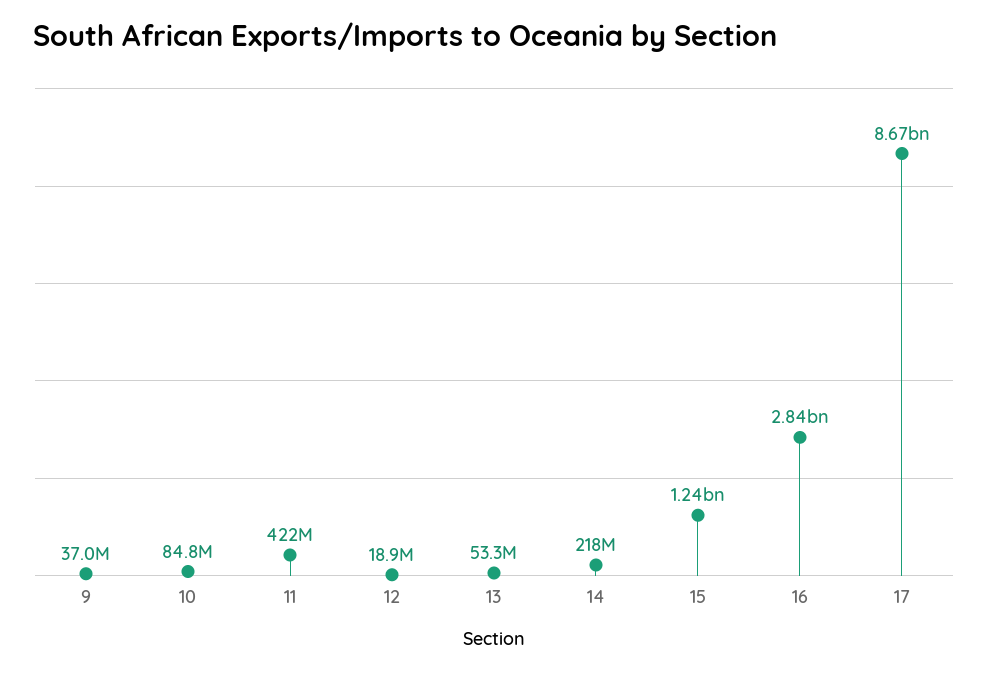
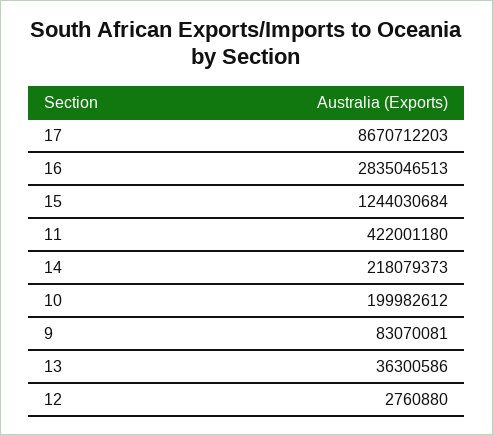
9: 37000000 -> 83070081
10: 84800000 -> 199982612
12: 18900000 -> 2760880
13: 53300000 -> 36300586

